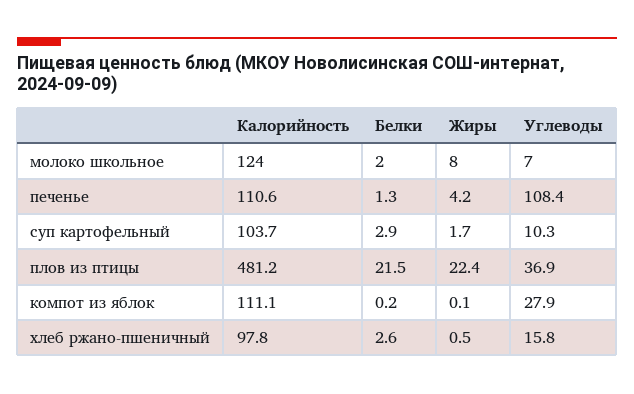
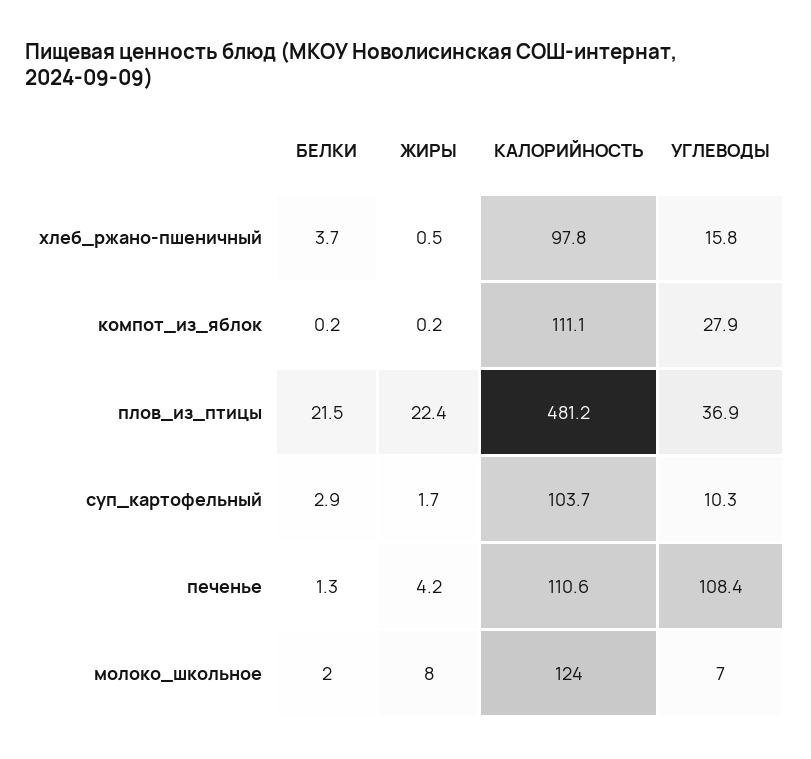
Жиры, компот из яблок: 0.1 -> 0.2
Белки, хлеб ржано-пшеничный: 2.6 -> 3.7

